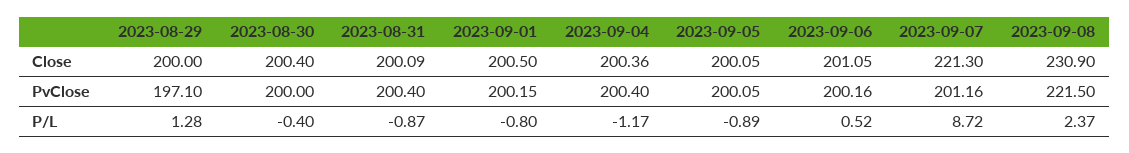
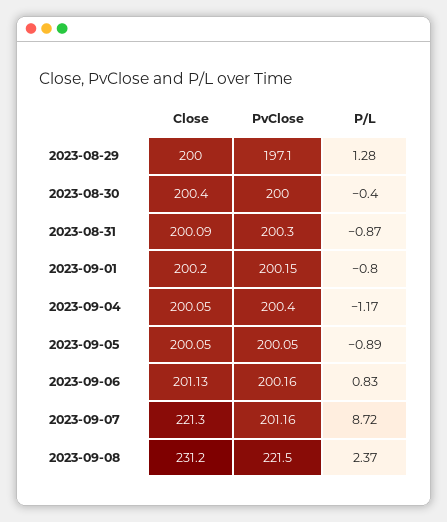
2023-09-01, Close: 200.5 -> 200.2
2023-09-04, Close: 200.36 -> 200.05
2023-09-06, Close: 201.05 -> 201.13
2023-09-08, Close: 230.9 -> 231.2
2023-08-31, PvClose: 200.4 -> 200.3
2023-09-06, P/L: 0.52 -> 0.83

